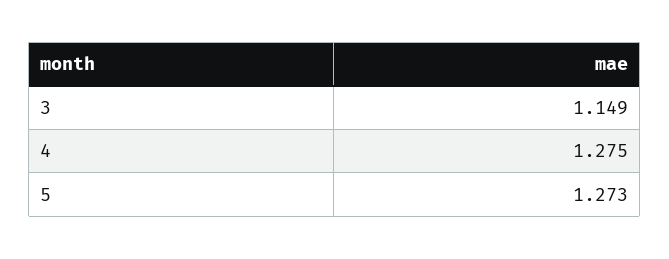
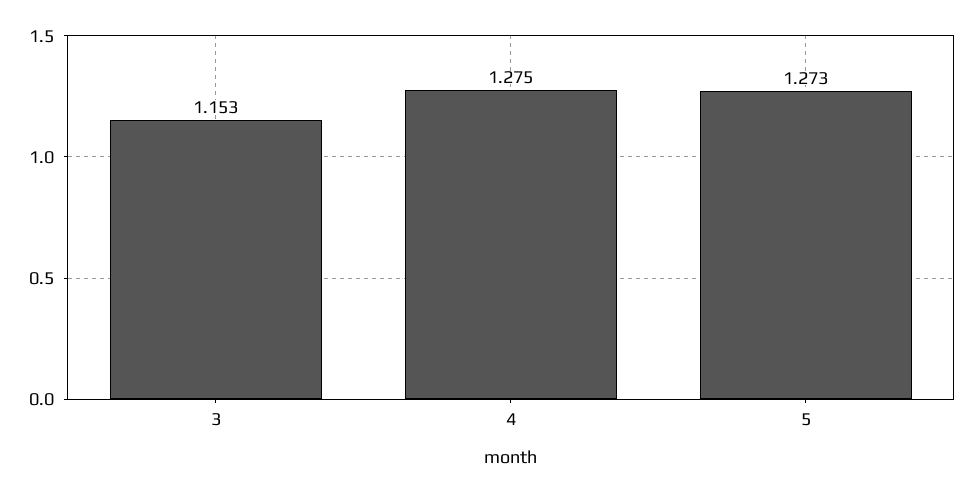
3: 1.149 -> 1.153

